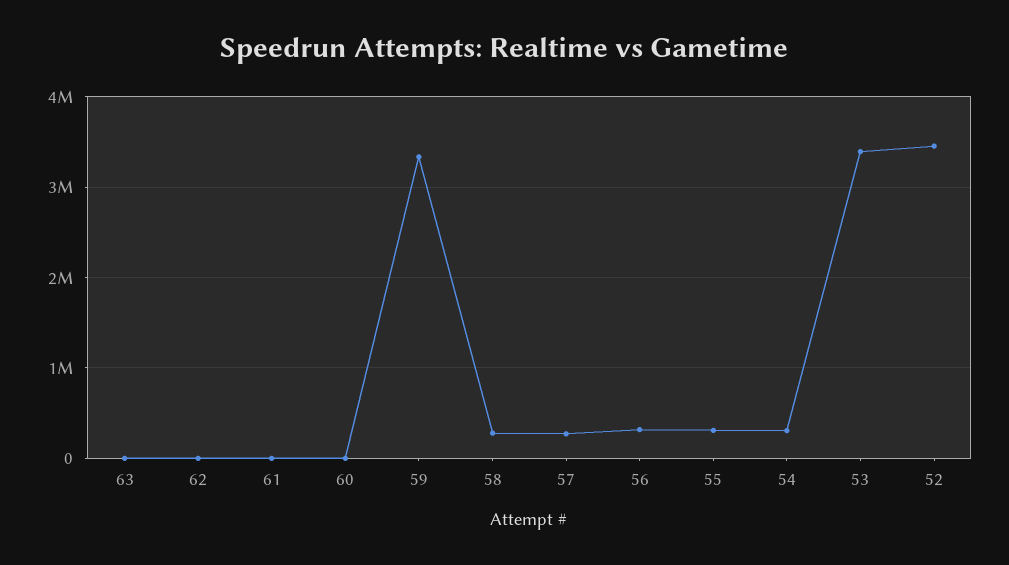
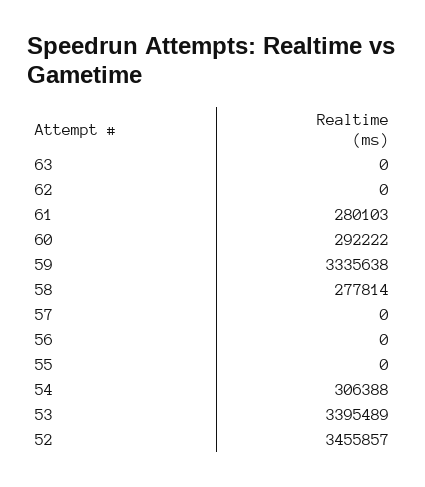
61: 0 -> 280103
60: 0 -> 292222
57: 300000 -> 0
56: 300000 -> 0
55: 300000 -> 0

